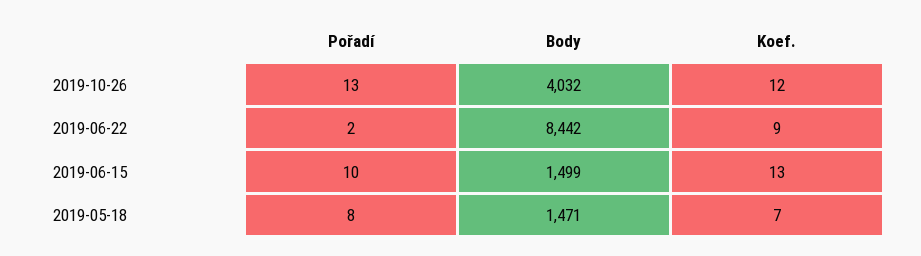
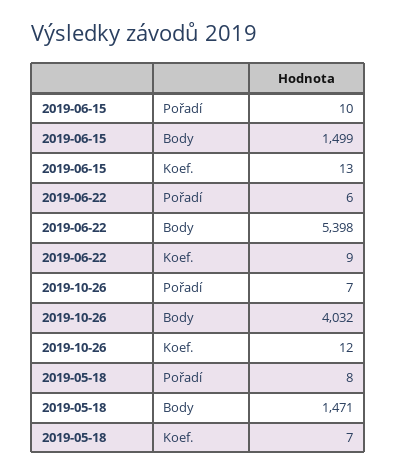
Pořadí, 2019-10-26: 13 -> 7
Pořadí, 2019-06-22: 2 -> 6
Body, 2019-06-22: 8442 -> 5398

